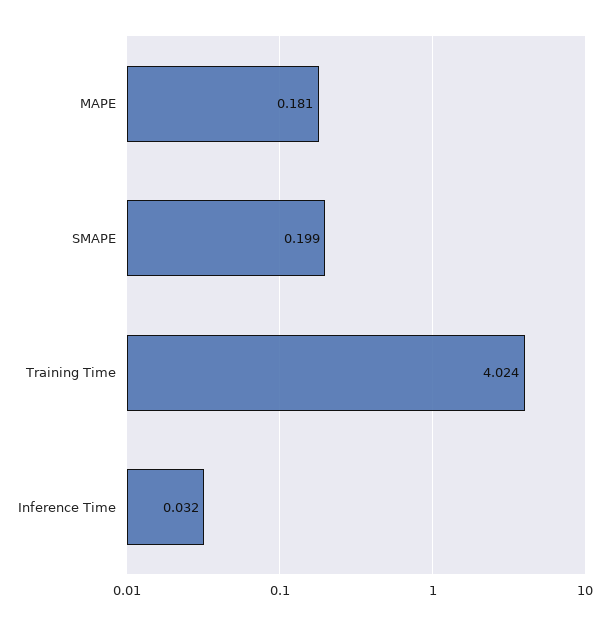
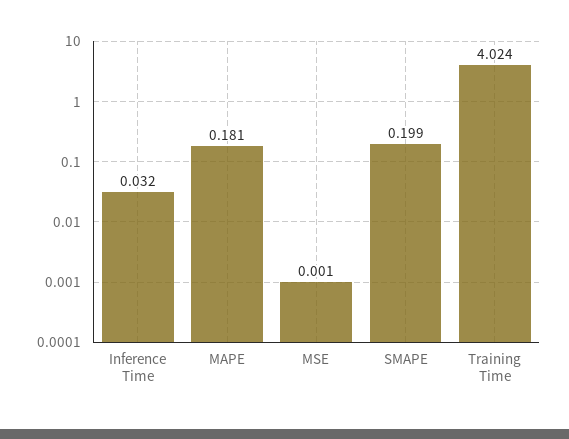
MSE: none -> 0.001

